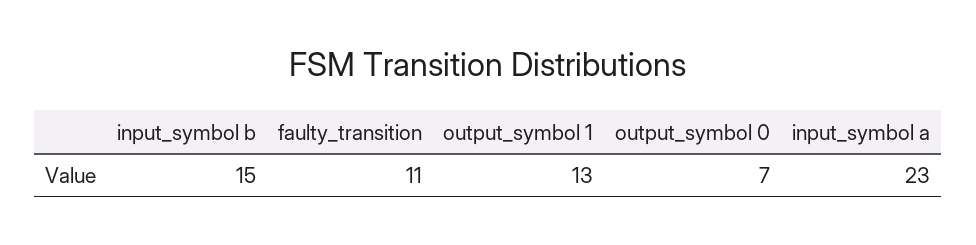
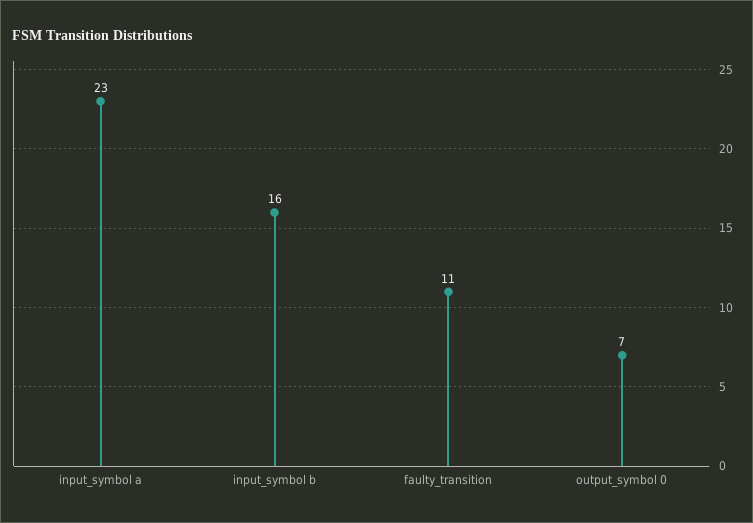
input_symbol b: 15 -> 16
output_symbol 1: 13 -> none

